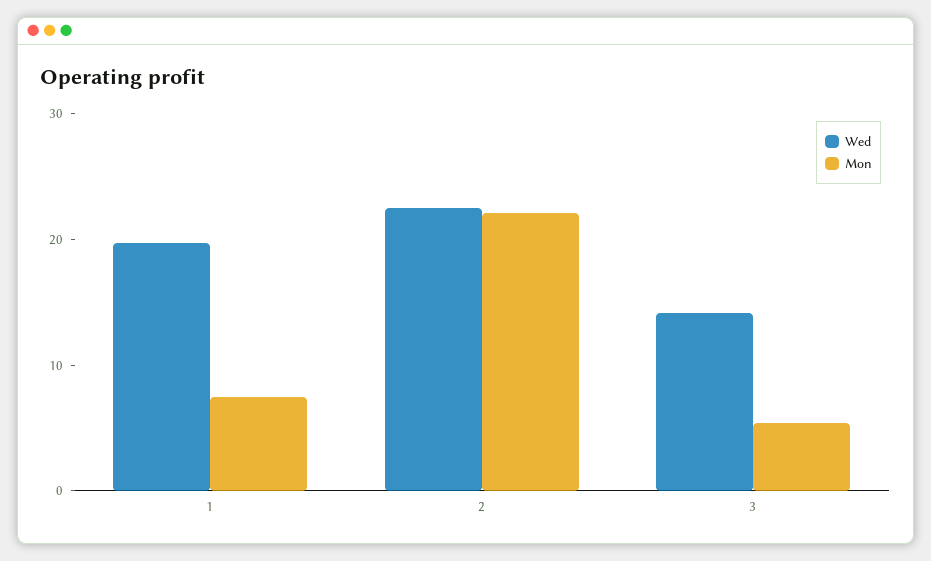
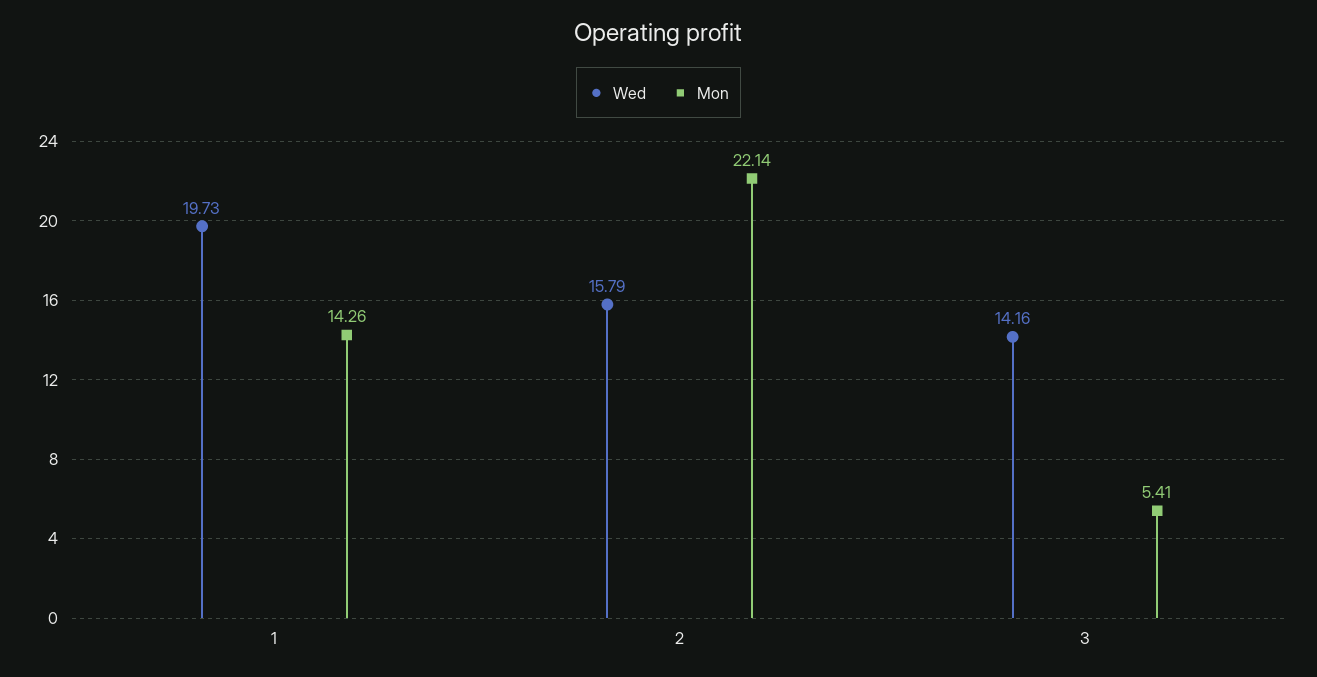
Mon, 1: 8 -> 14.26
Wed, 2: 22 -> 15.79

